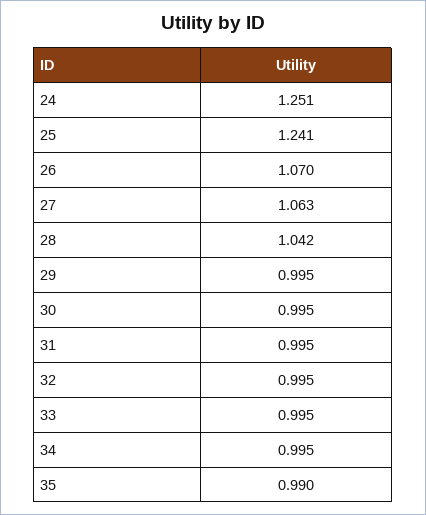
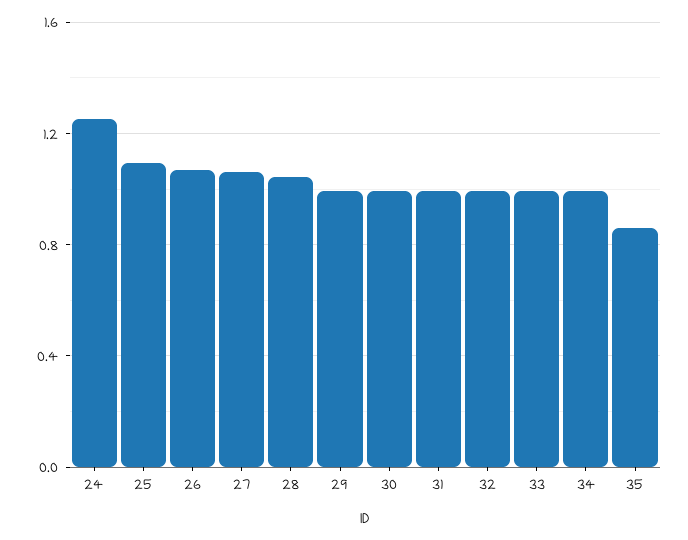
25: 1.241 -> 1.1
35: 0.99 -> 0.85

